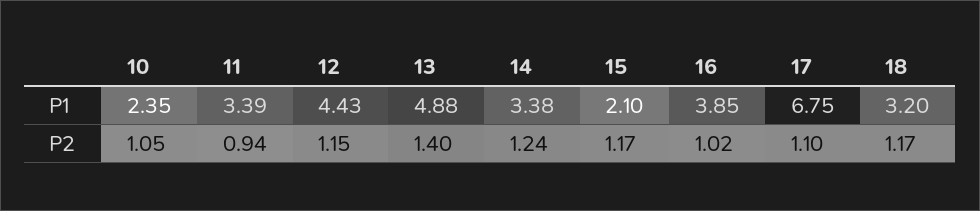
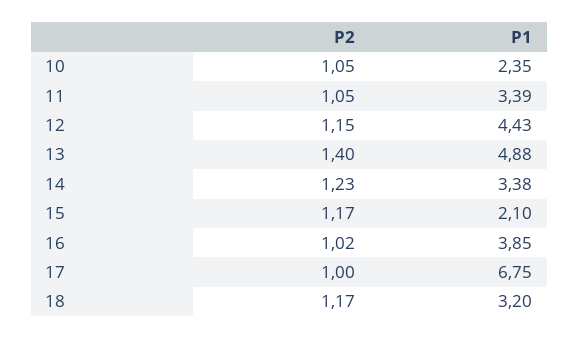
11, P2: 0.94 -> 1.05
14, P2: 1.24 -> 1.23
17, P2: 1.1 -> 1

